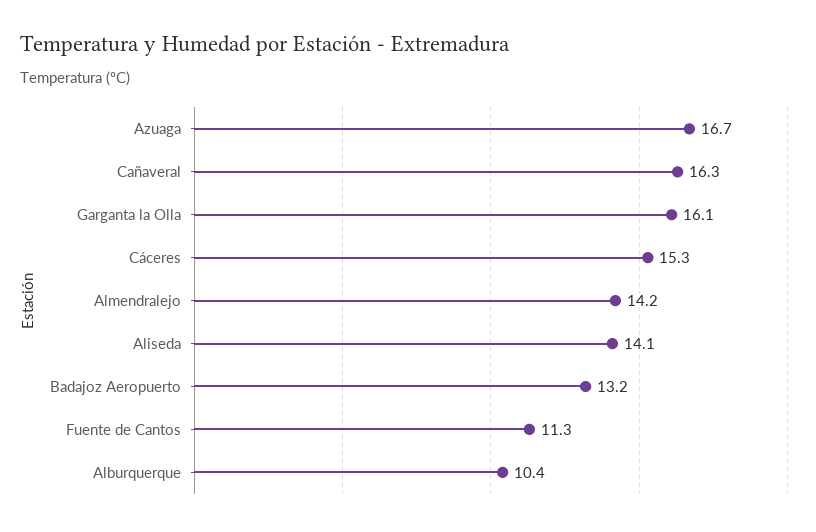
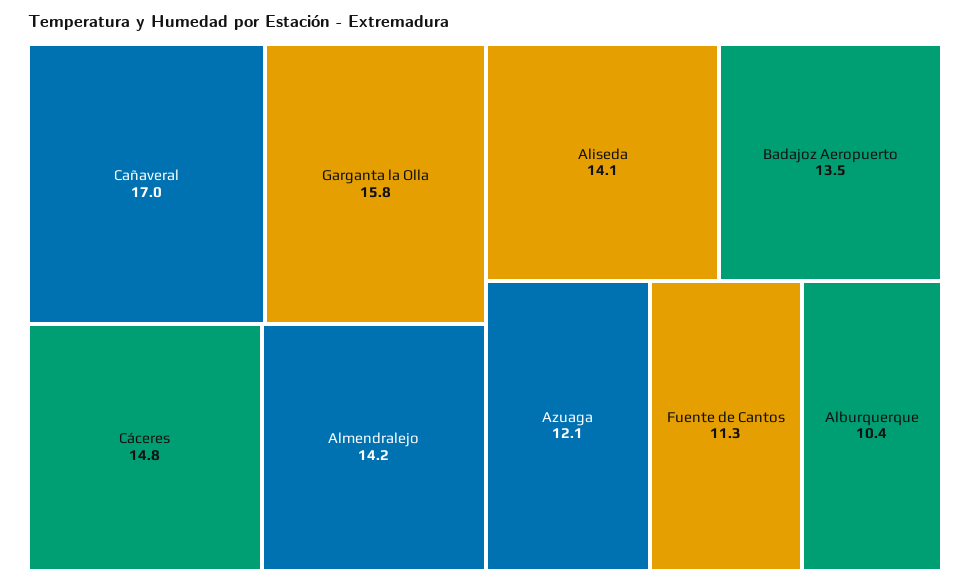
Azuaga: 16.7 -> 12.1
Cañaveral: 16.3 -> 17
Garganta la Olla: 16.1 -> 15.8
Cáceres: 15.3 -> 14.8
Badajoz Aeropuerto: 13.2 -> 13.5

